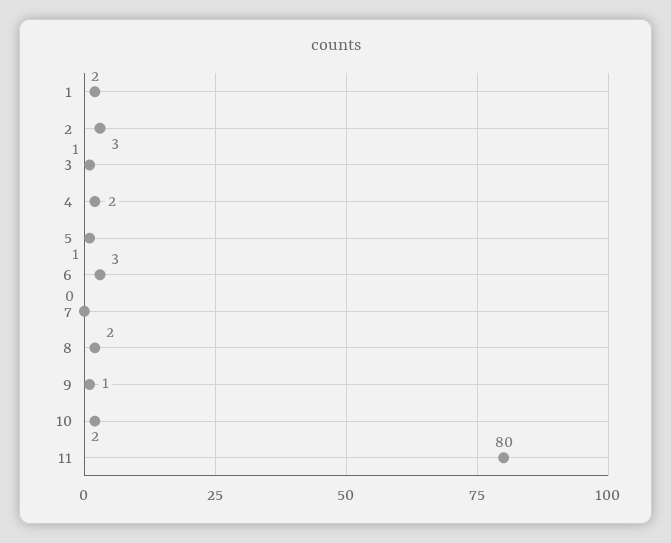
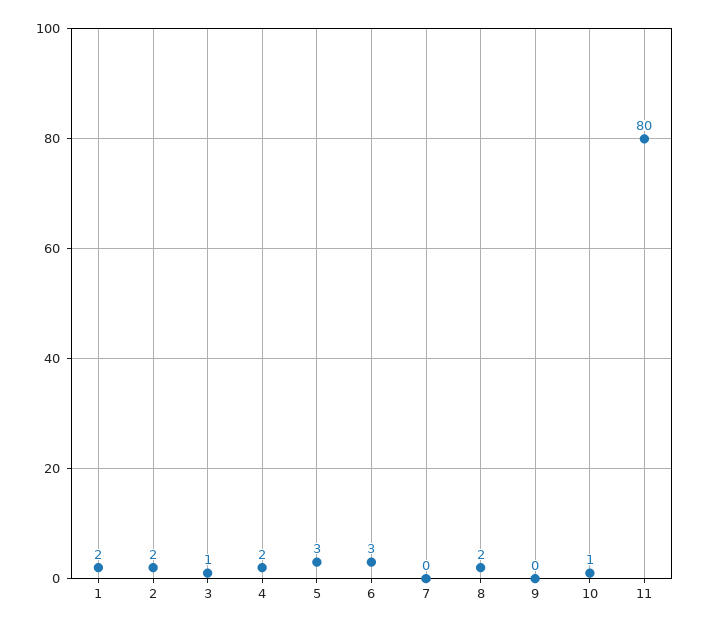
2: 3 -> 2
5: 1 -> 3
9: 1 -> 0
10: 2 -> 1

